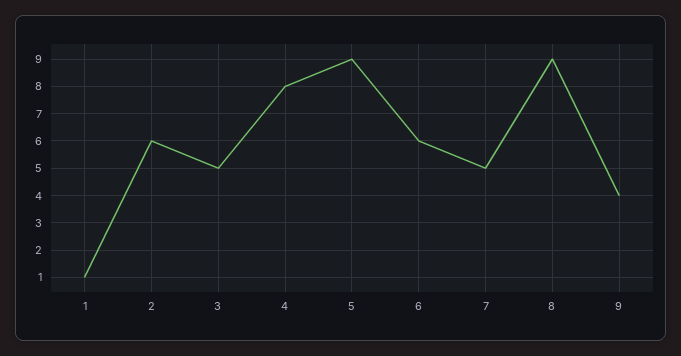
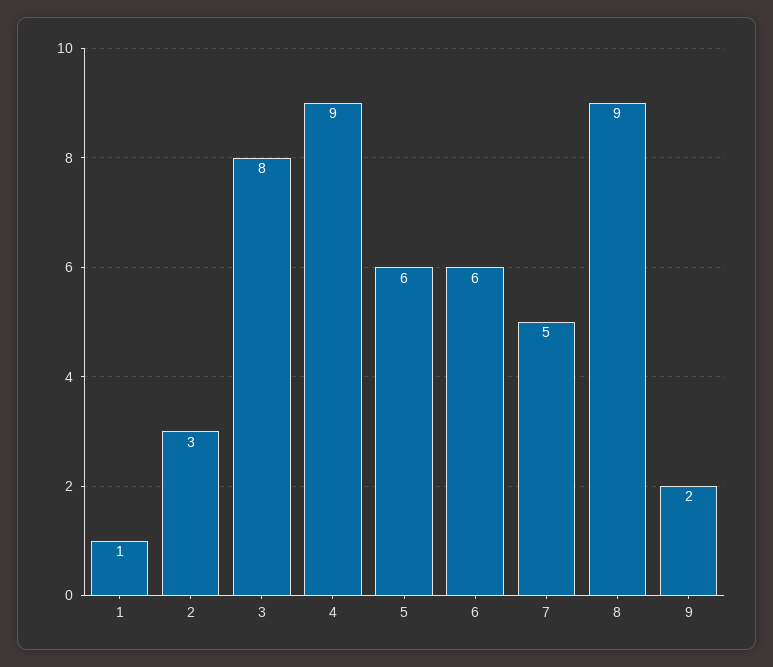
2: 6 -> 3
3: 5 -> 8
4: 8 -> 9
5: 9 -> 6
9: 4 -> 2

